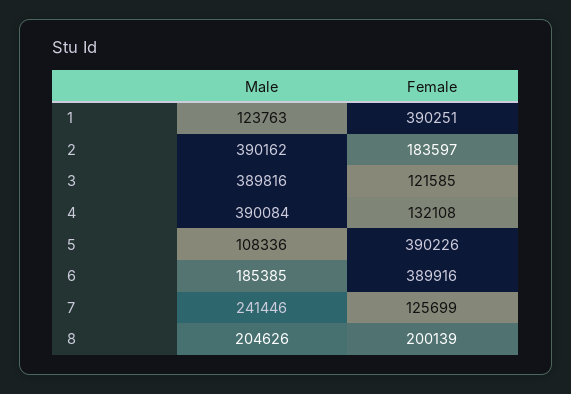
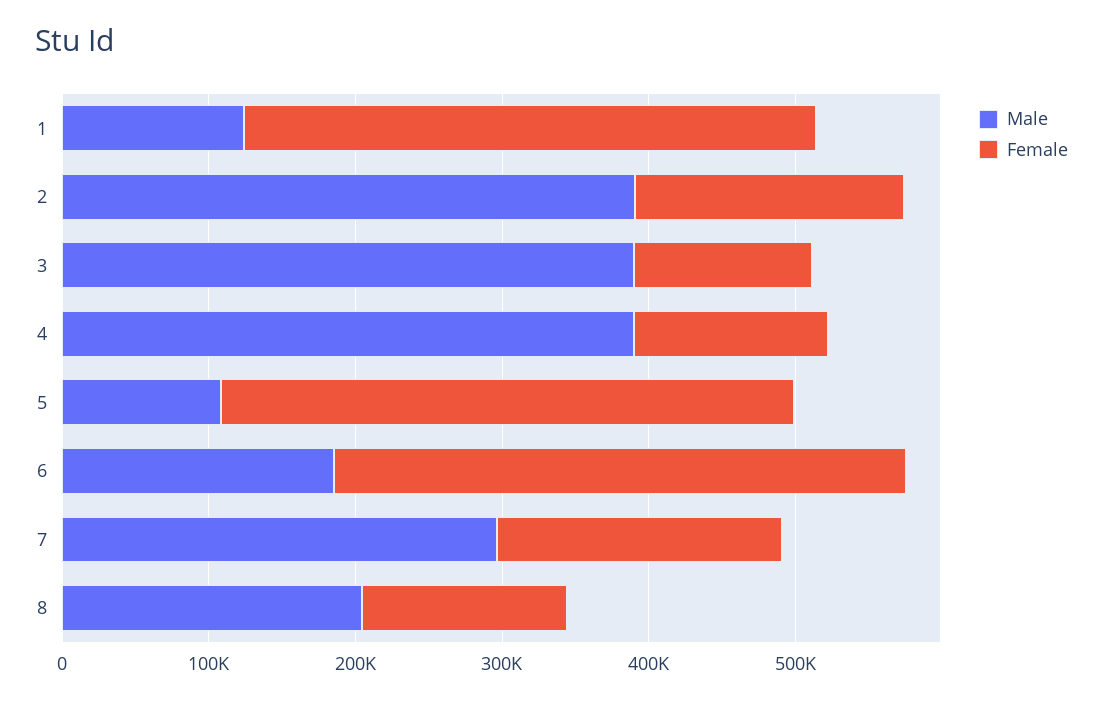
Male, 7: 241446 -> 300000
Female, 7: 125699 -> 200000
Female, 8: 200139 -> 140000

